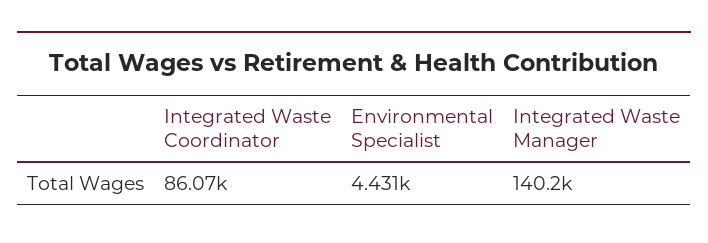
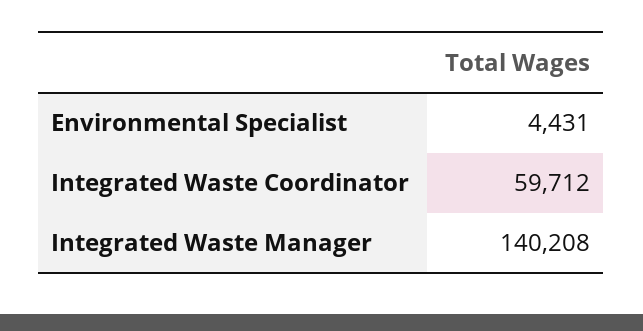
Integrated Waste Coordinator: 86070 -> 59712

